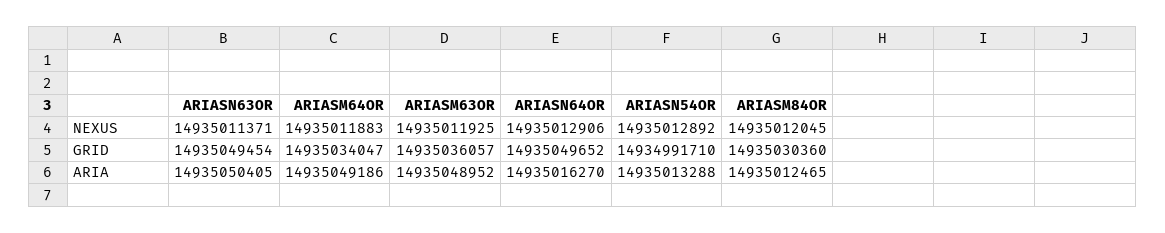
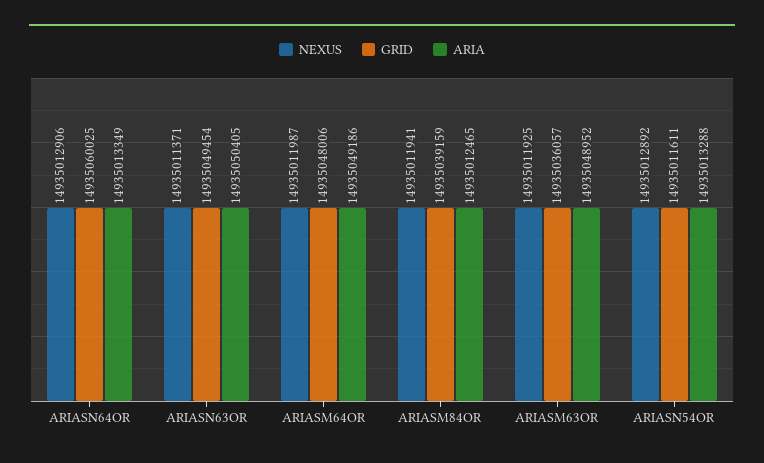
NEXUS, ARIASM64OR: 14935011883 -> 14935011987
NEXUS, ARIASM84OR: 14935012045 -> 14935011941
GRID, ARIASM64OR: 14935034047 -> 14935048006
GRID, ARIASN64OR: 14935049652 -> 14935060025
GRID, ARIASN54OR: 14934991710 -> 14935011611
GRID, ARIASM84OR: 14935030360 -> 14935039159
ARIA, ARIASN64OR: 14935016270 -> 14935013349

